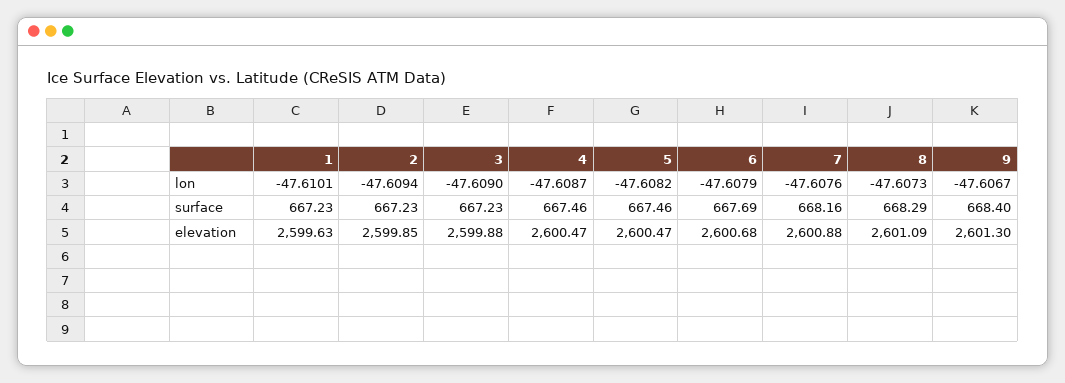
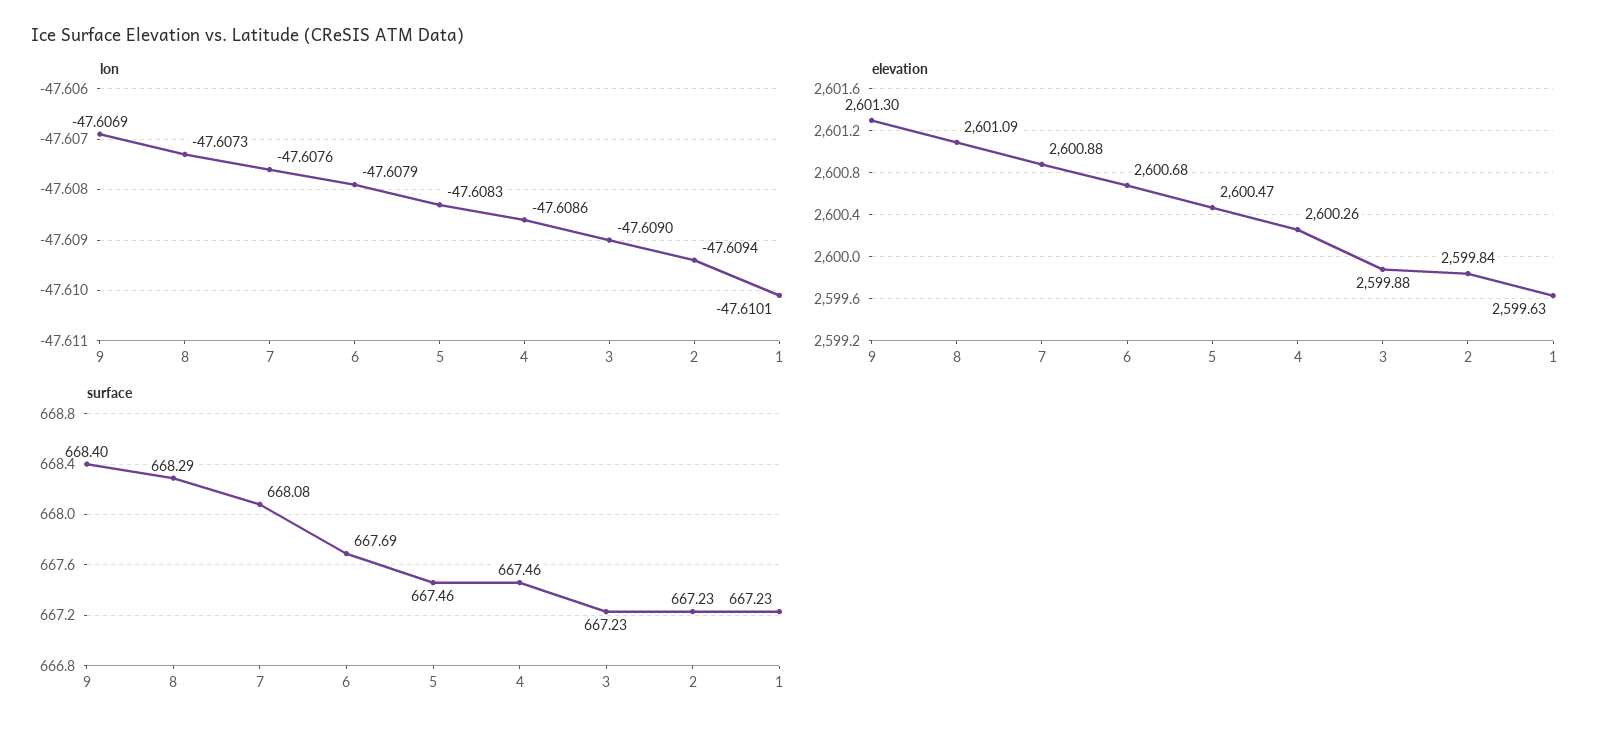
lon, 4: -47.6087 -> -47.6086
lon, 5: -47.6082 -> -47.6083
lon, 9: -47.6067 -> -47.6069
surface, 7: 668.16 -> 668.08
elevation, 2: 2599.85 -> 2599.84
elevation, 4: 2600.47 -> 2600.26

